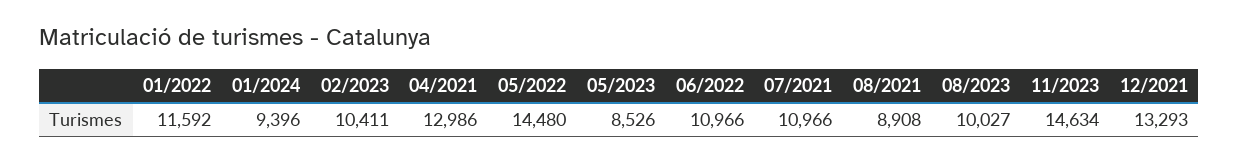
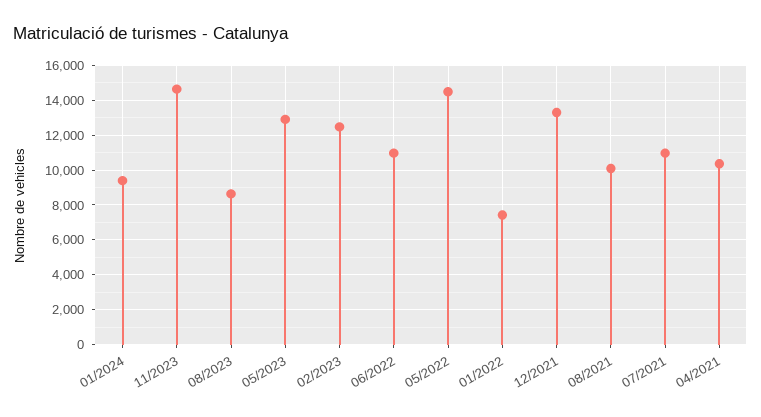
01/2022: 11592 -> 7500
02/2023: 10411 -> 12500
04/2021: 12986 -> 10500
05/2023: 8526 -> 13000
08/2021: 8908 -> 10000
08/2023: 10027 -> 8500

